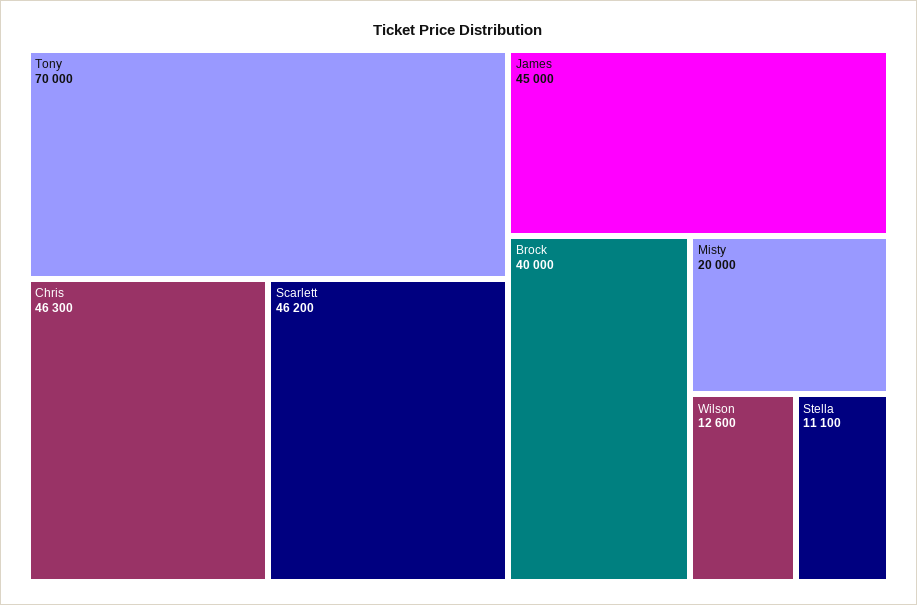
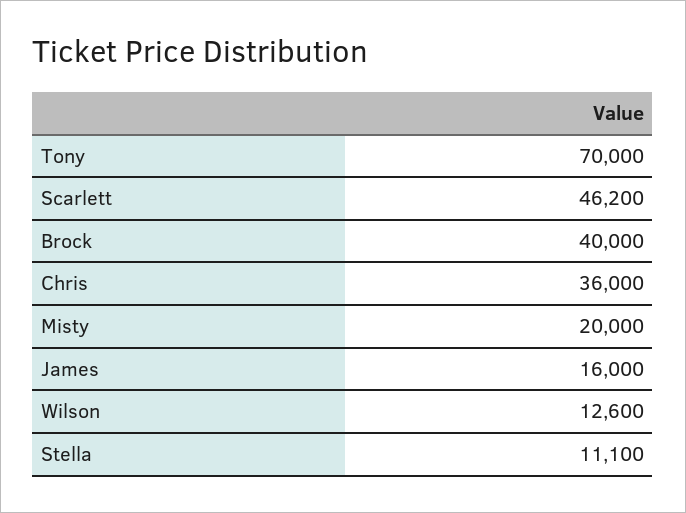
Chris: 46300 -> 36000
James: 45000 -> 16000

